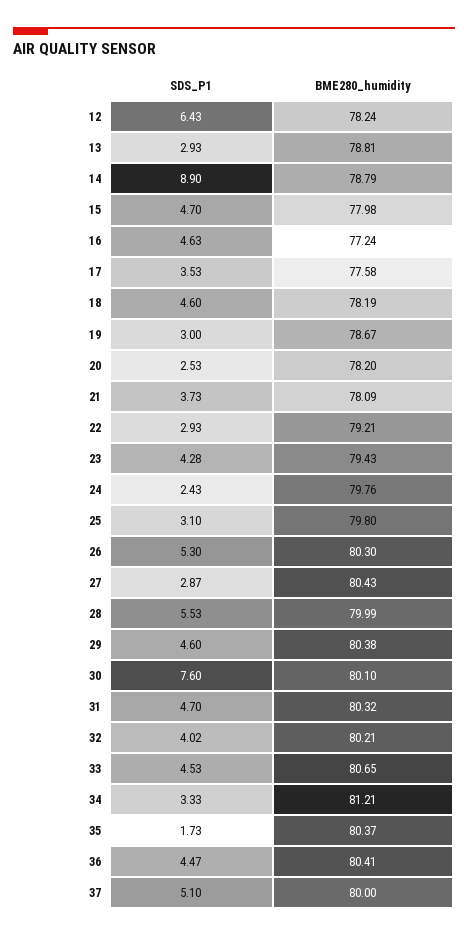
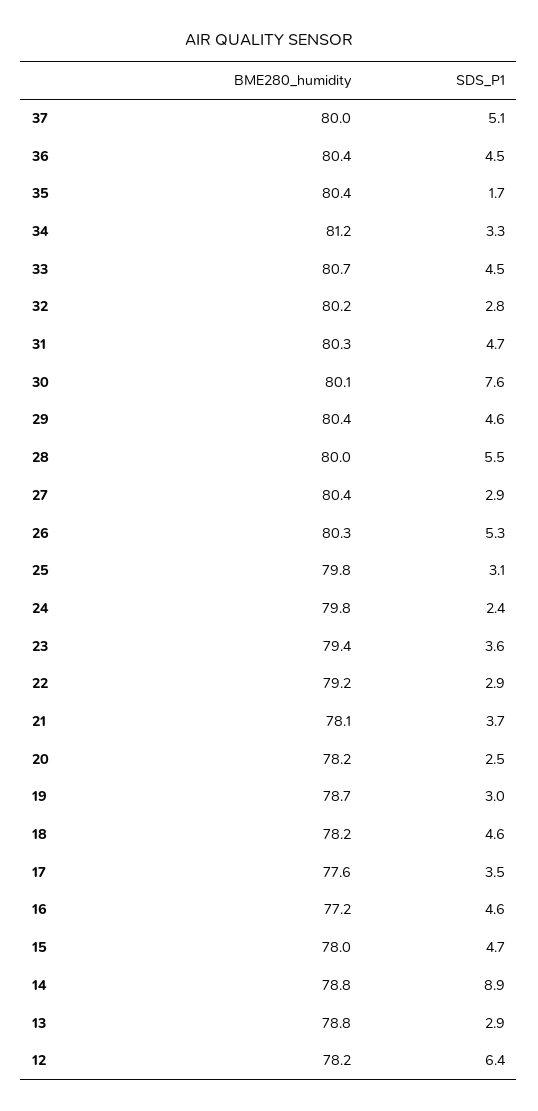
SDS_P1, 23: 4.28 -> 3.6
SDS_P1, 32: 4.02 -> 2.8

